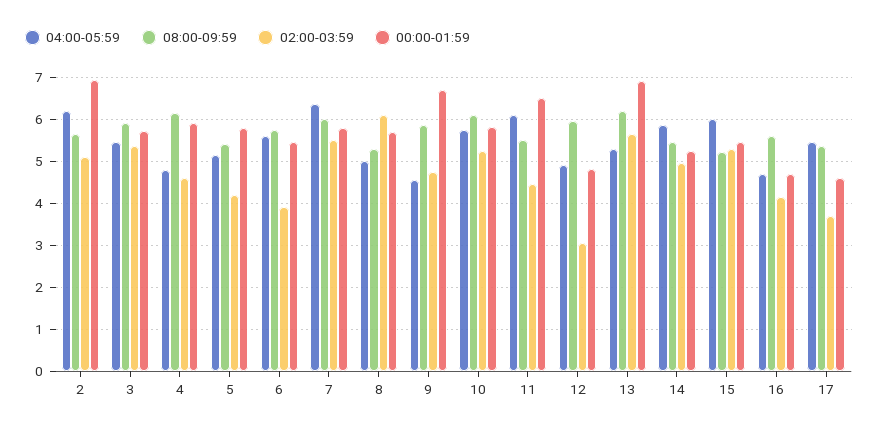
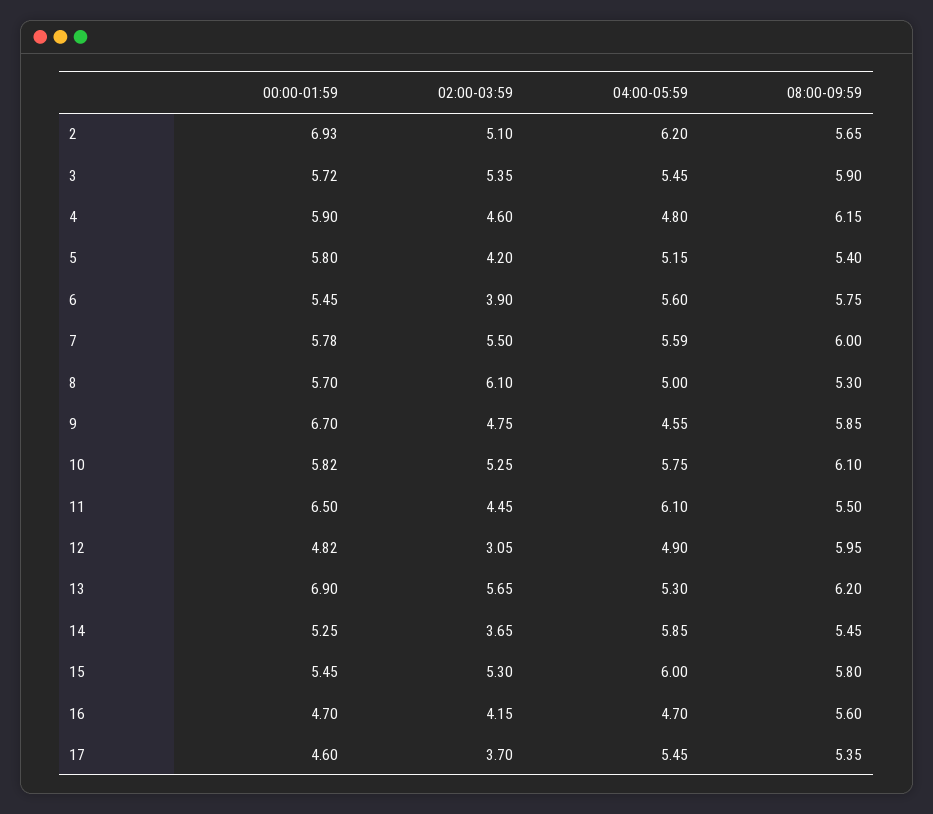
04:00-05:59, 7: 6.4 -> 5.59
02:00-03:59, 14: 5 -> 3.65
08:00-09:59, 15: 5.2 -> 5.8

